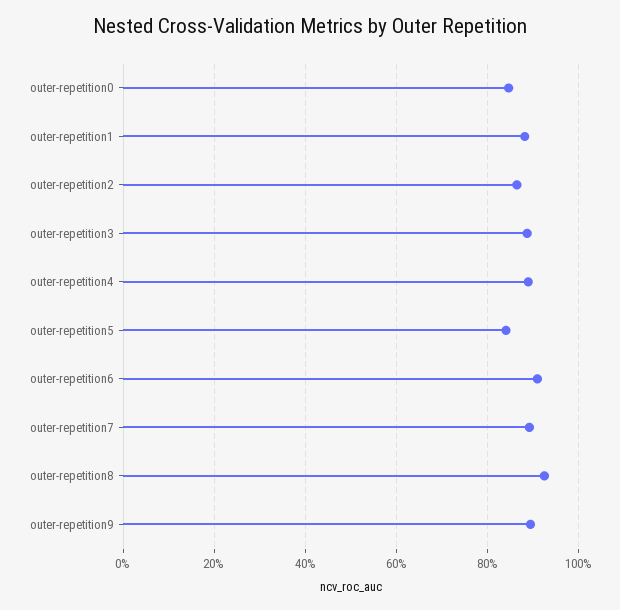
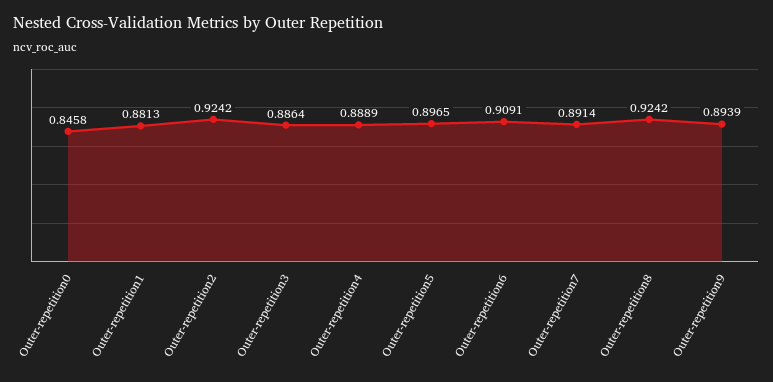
outer-repetition2: 0.86 -> 0.9242
outer-repetition5: 0.84 -> 0.8965

